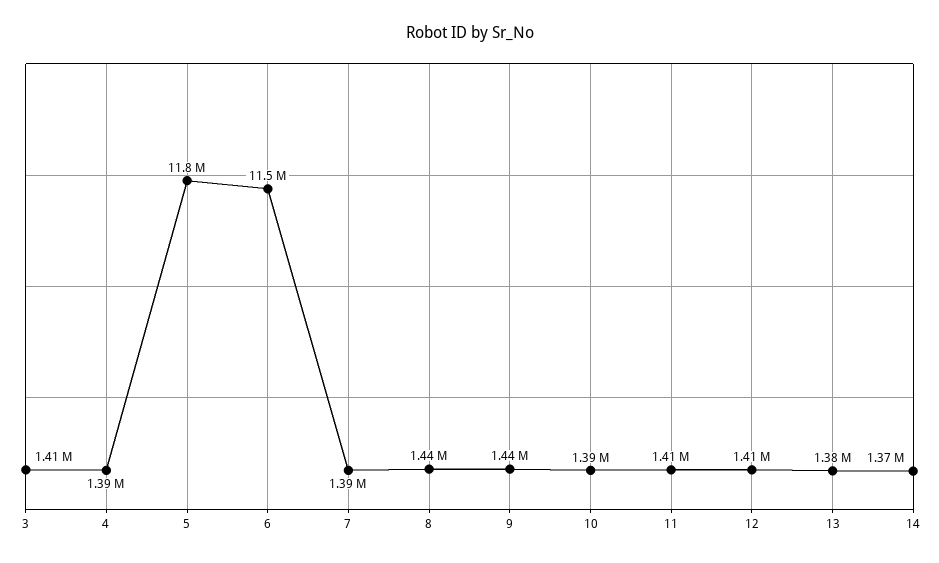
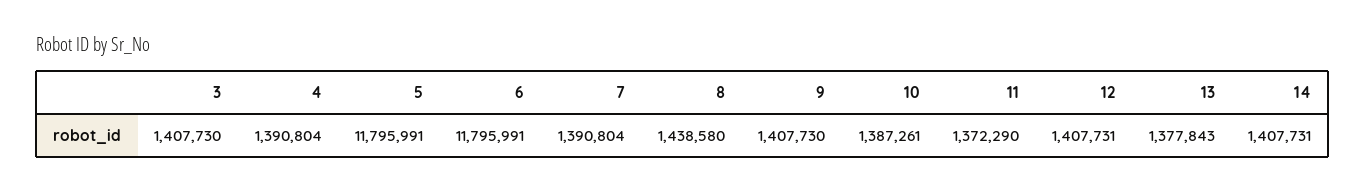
6: 11500000 -> 11795991
9: 1440000 -> 1407730
11: 1410000 -> 1372290
14: 1370000 -> 1407731

